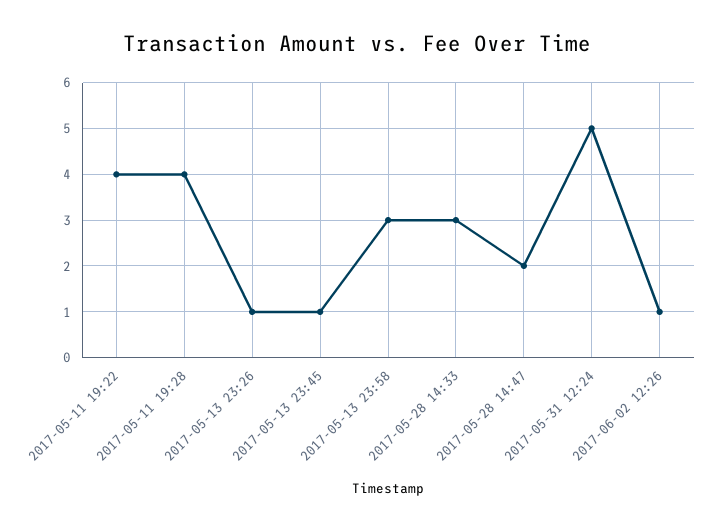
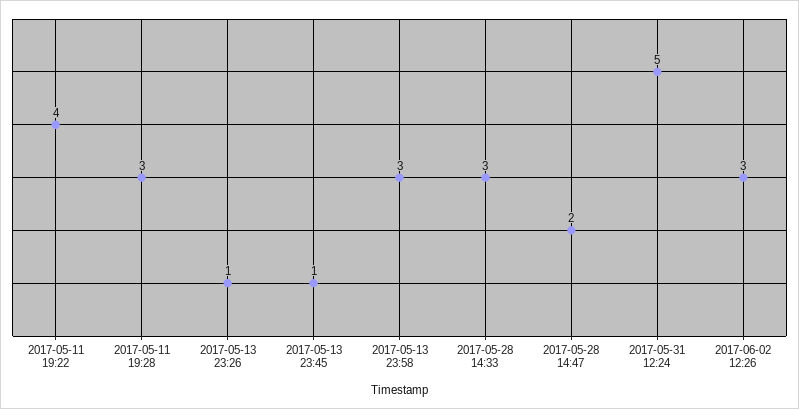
2017-05-11 19:28: 4 -> 3
2017-06-02 12:26: 1 -> 3

